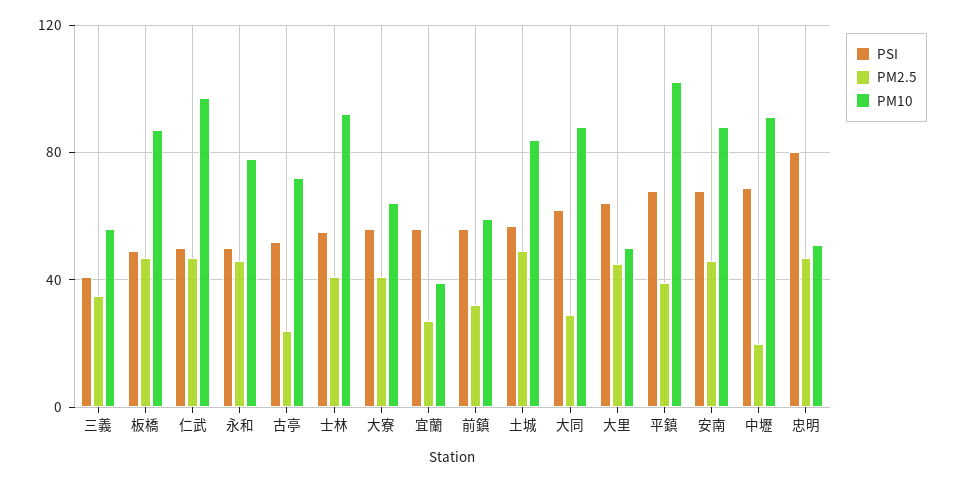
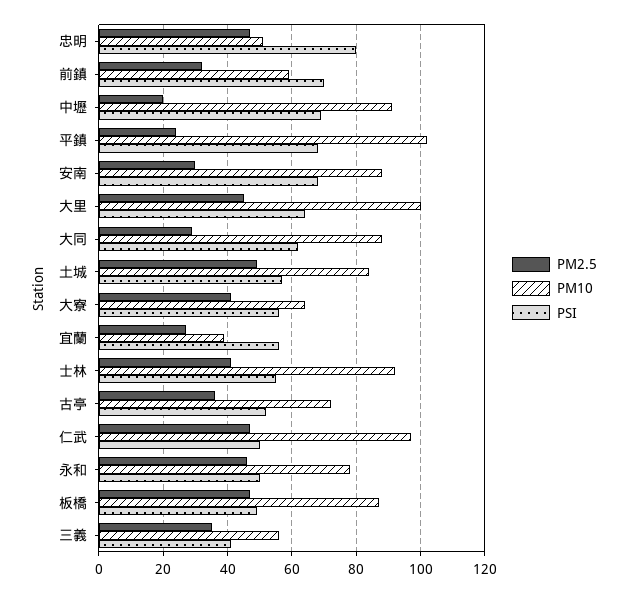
PM2.5, 古亭: 25 -> 35
PSI, 前鎮: 55 -> 70
PM10, 大里: 50 -> 100
PM2.5, 平鎮: 40 -> 25
PM2.5, 安南: 45 -> 30

